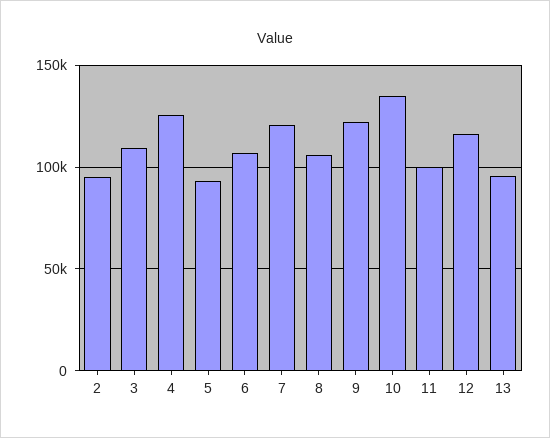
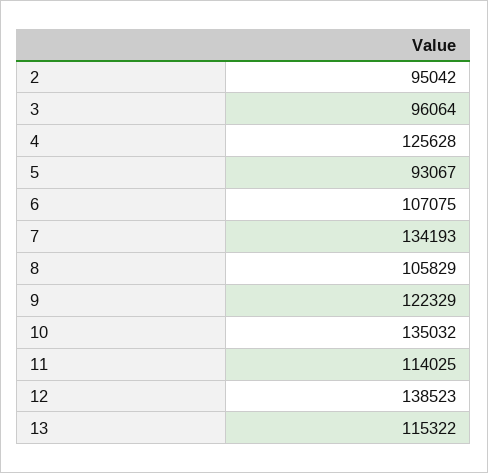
3: 110000 -> 96064
7: 120000 -> 134193
11: 100000 -> 114025
12: 115000 -> 138523
13: 95000 -> 115322

